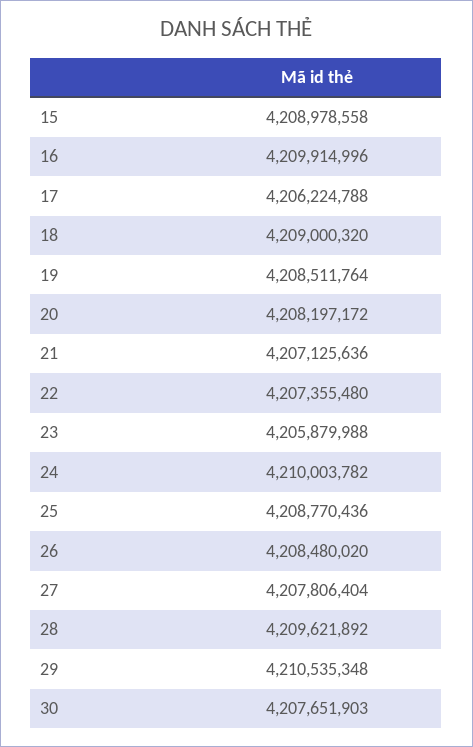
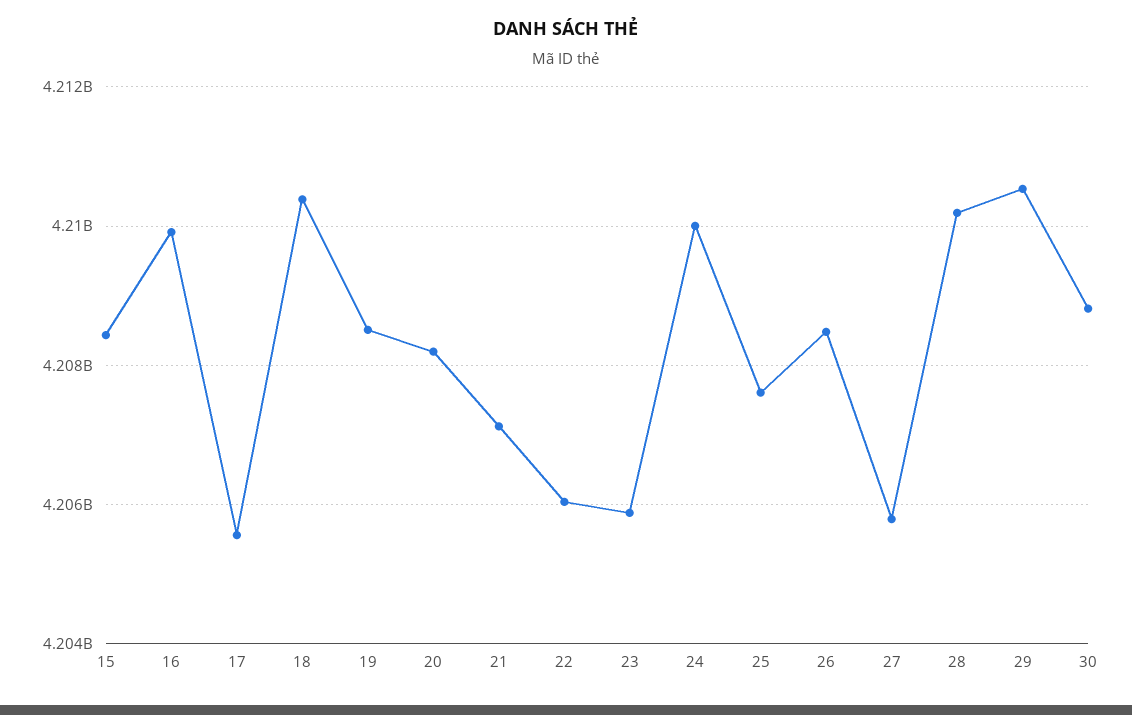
15: 4208978558 -> 4208400000
17: 4206224788 -> 4205600000
18: 4209000320 -> 4210400000
22: 4207355480 -> 4206000000
25: 4208770436 -> 4207600000
27: 4207806404 -> 4205800000
28: 4209621892 -> 4210200000
30: 4207651903 -> 4208800000

